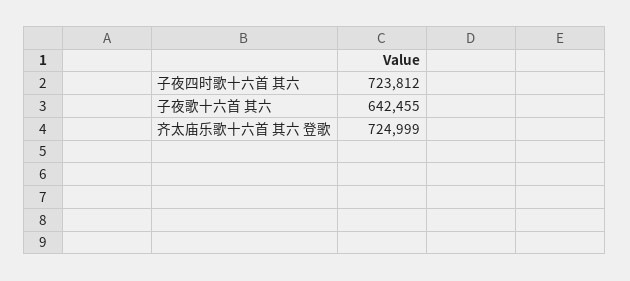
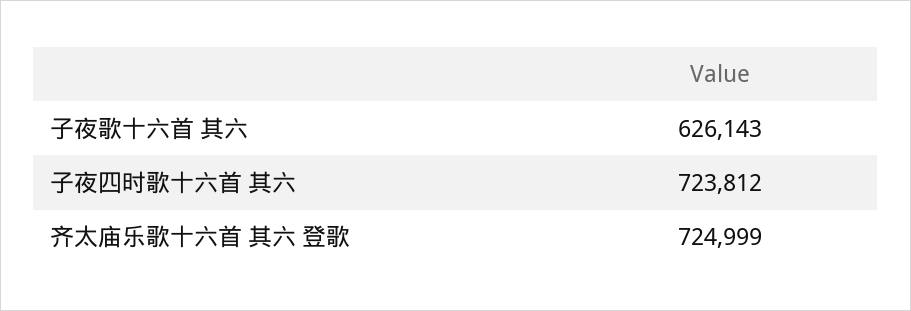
子夜歌十六首 其六: 642455 -> 626143

